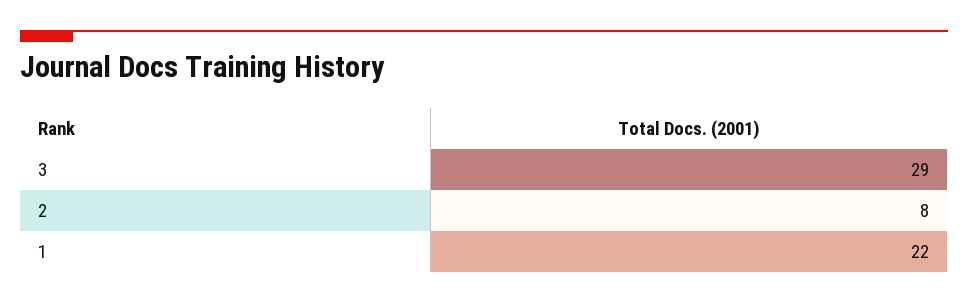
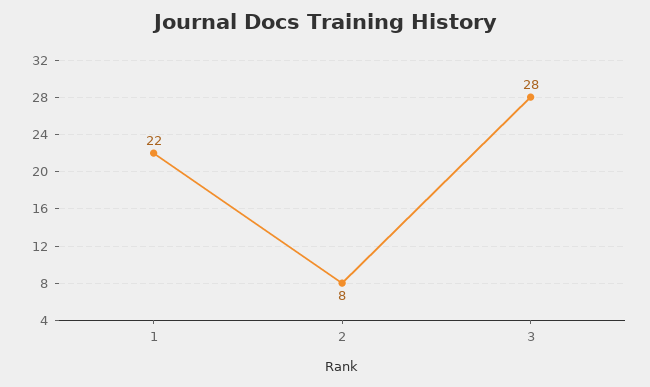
3: 29 -> 28

